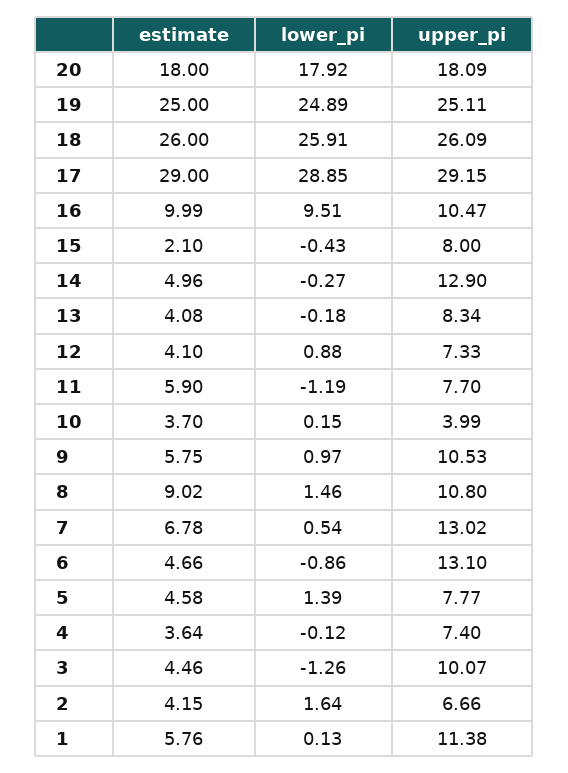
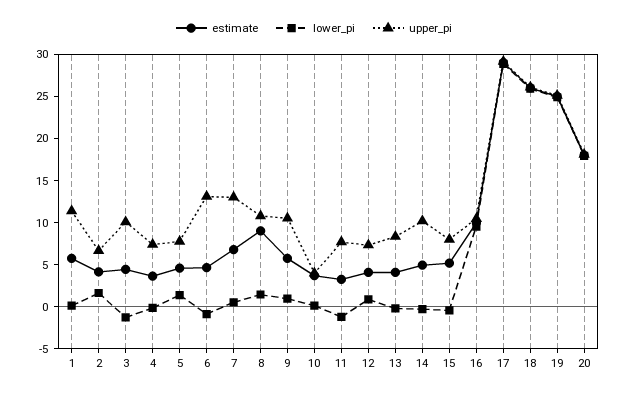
estimate, 15: 2.1 -> 5
upper_pi, 14: 12.9 -> 10
estimate, 11: 5.9 -> 3

